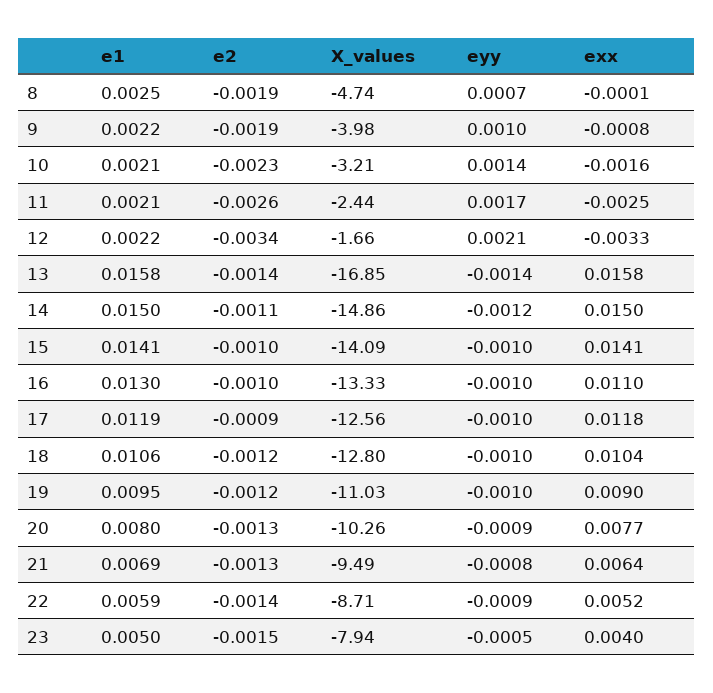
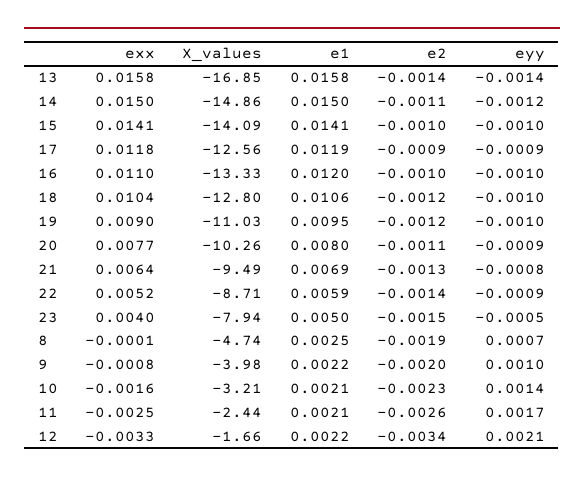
e2, 9: -0.0019 -> -0.002
e1, 16: 0.013 -> 0.012
eyy, 17: -0.001 -> -0.0009
e2, 20: -0.0013 -> -0.0011

